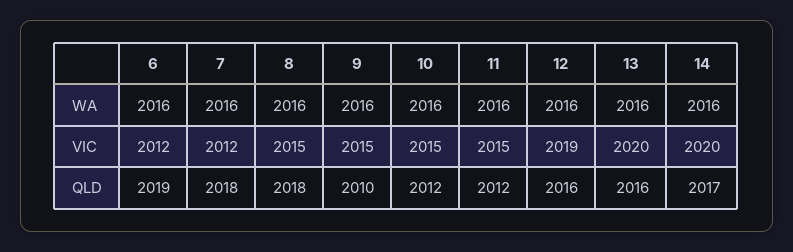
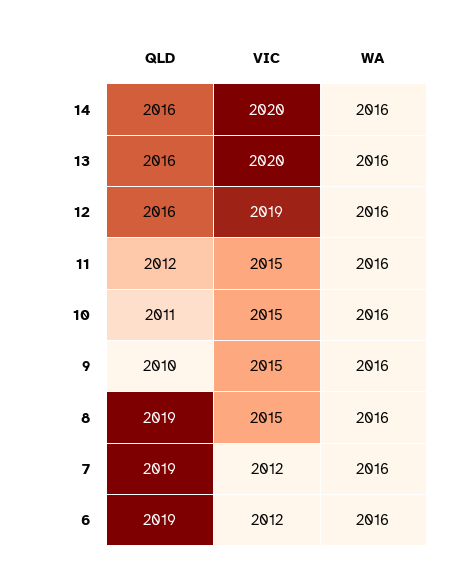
7, QLD: 2018 -> 2019
8, QLD: 2018 -> 2019
10, QLD: 2012 -> 2011
14, QLD: 2017 -> 2016

